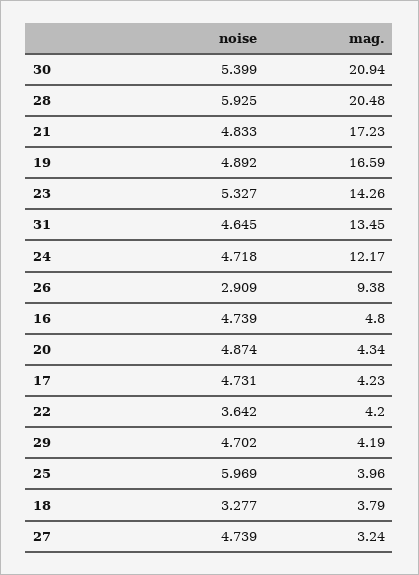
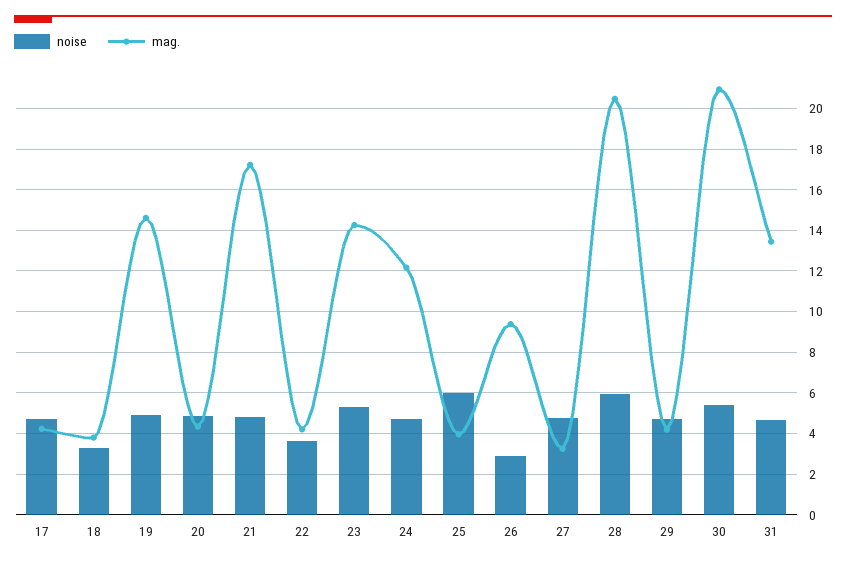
mag., 19: 16.59 -> 14.5
noise, 16: 4.739 -> none
mag., 16: 4.8 -> none

